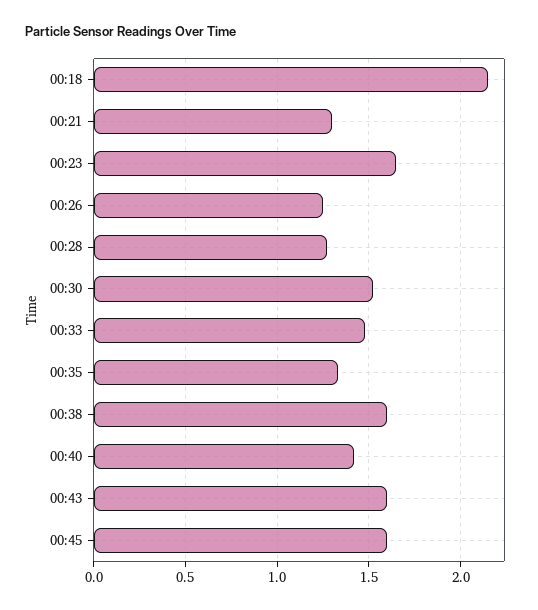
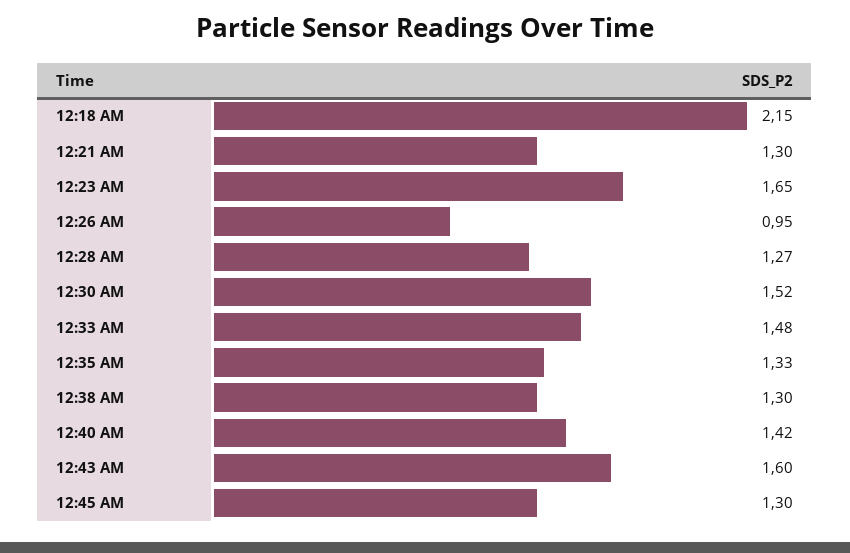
00:26: 1.25 -> 0.95
00:38: 1.6 -> 1.3
00:45: 1.6 -> 1.3

